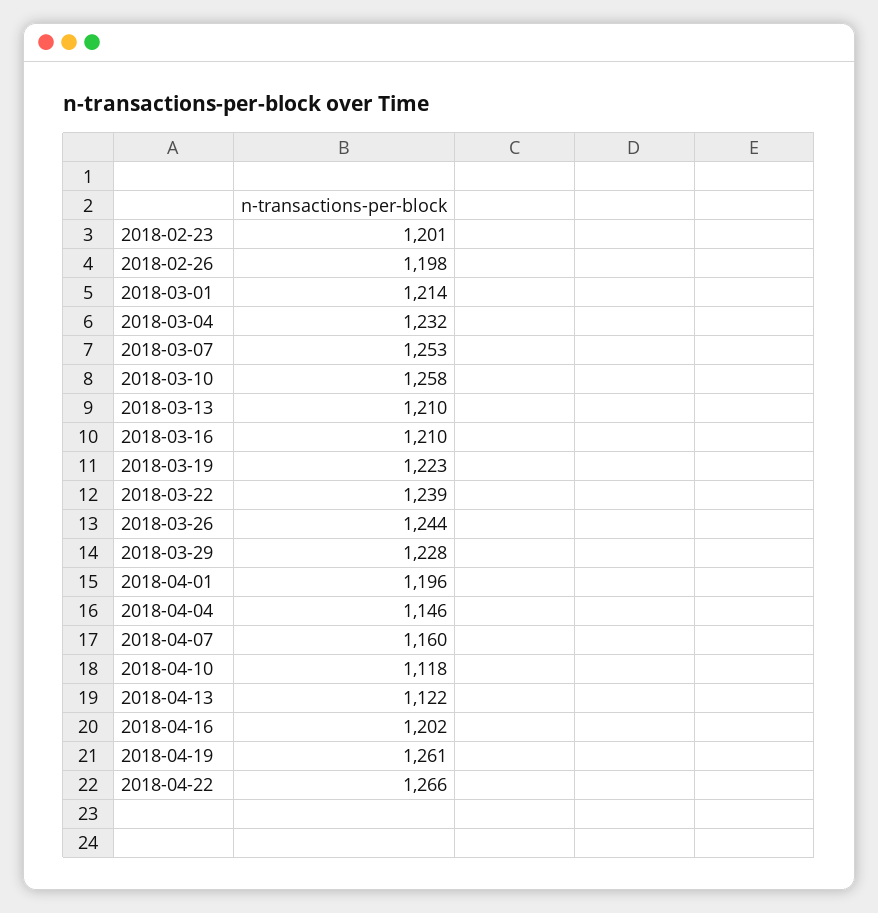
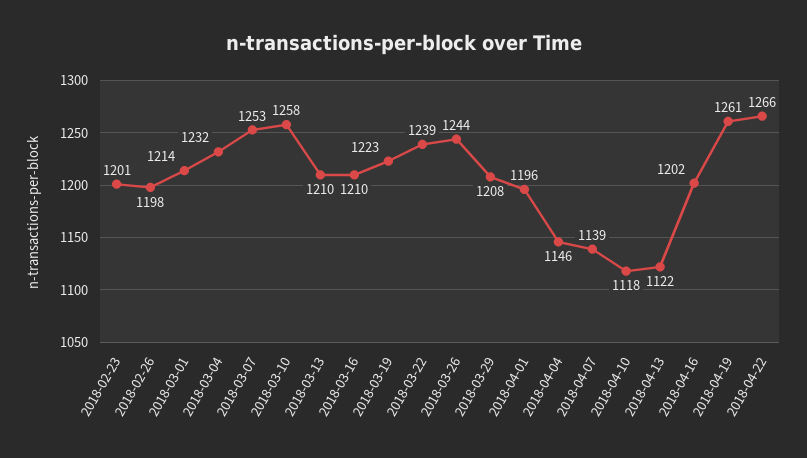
2018-03-29: 1228 -> 1208
2018-04-07: 1160 -> 1139

